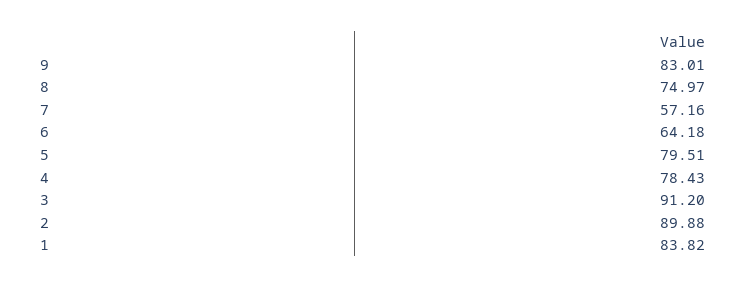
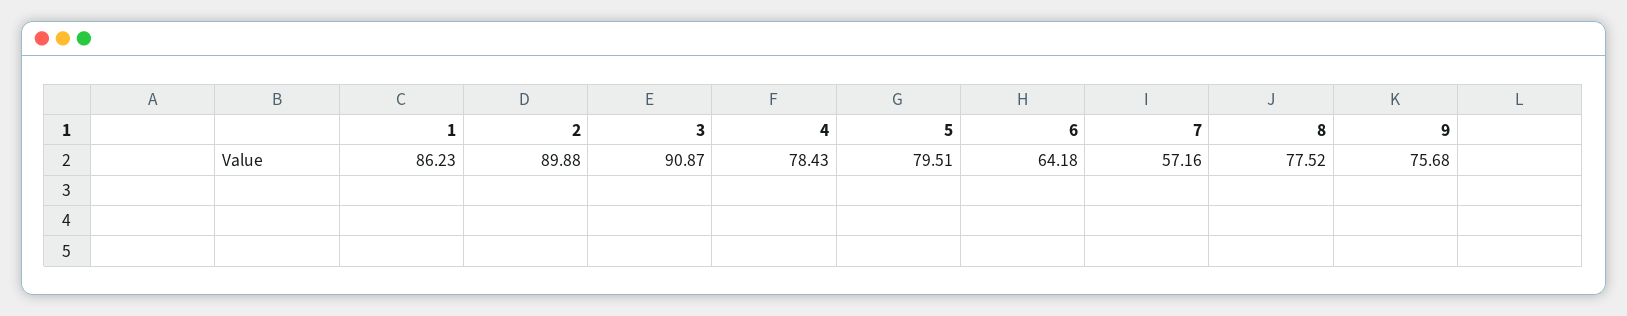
9: 83.01 -> 75.68
8: 74.97 -> 77.52
3: 91.2 -> 90.87
1: 83.82 -> 86.23

